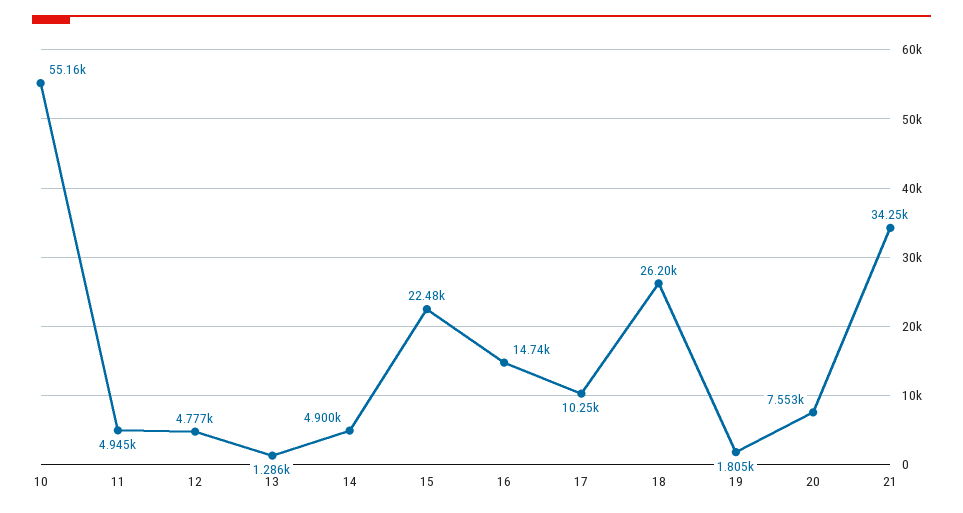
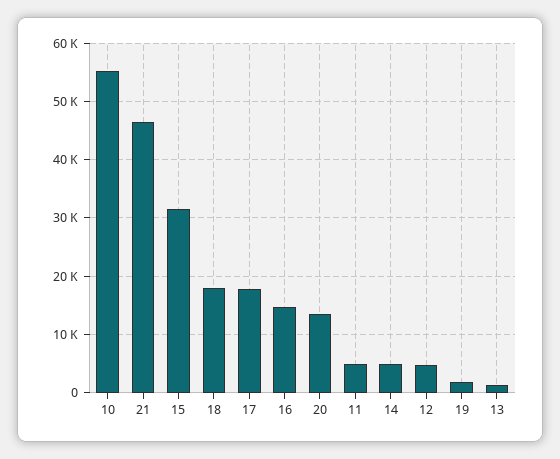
15: 22480 -> 32000
17: 10250 -> 18000
18: 26200 -> 18000
20: 7553 -> 14000
21: 34250 -> 46000

